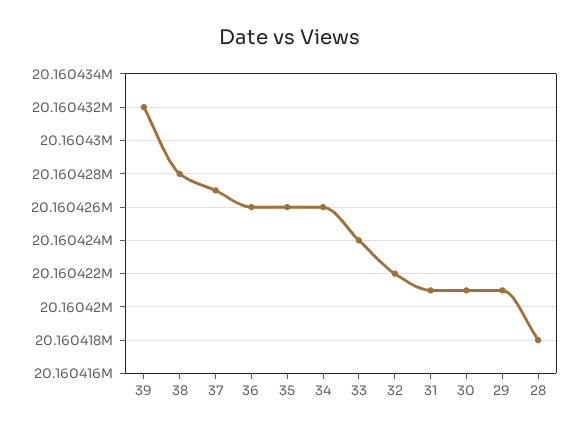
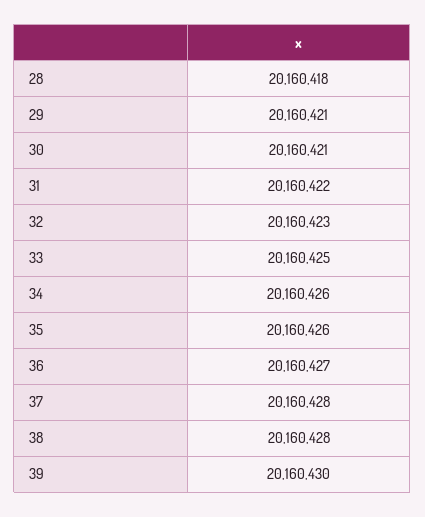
39: 20160432 -> 20160430
37: 20160427 -> 20160428
36: 20160426 -> 20160427
33: 20160424 -> 20160425
32: 20160422 -> 20160423
31: 20160421 -> 20160422

